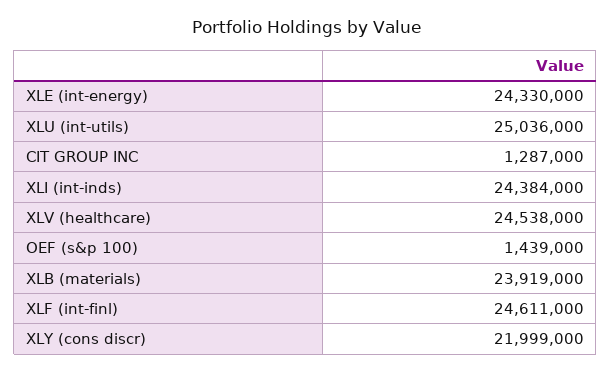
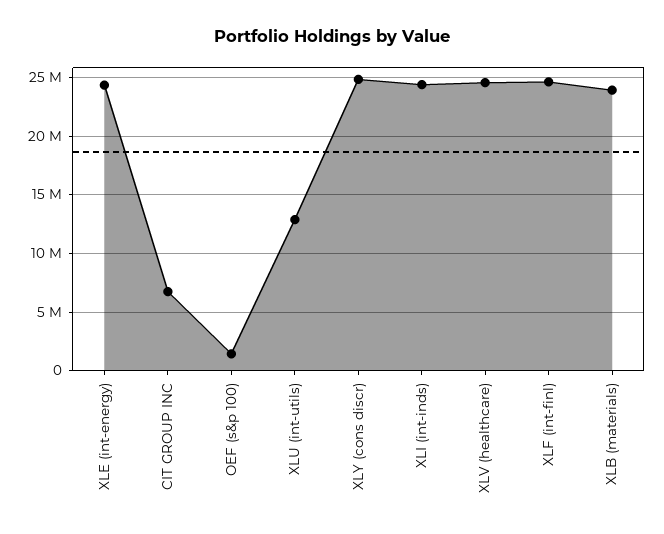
XLU (int-utils): 25036000 -> 13000000
CIT GROUP INC: 1287000 -> 7000000
XLY (cons discr): 21999000 -> 25000000

